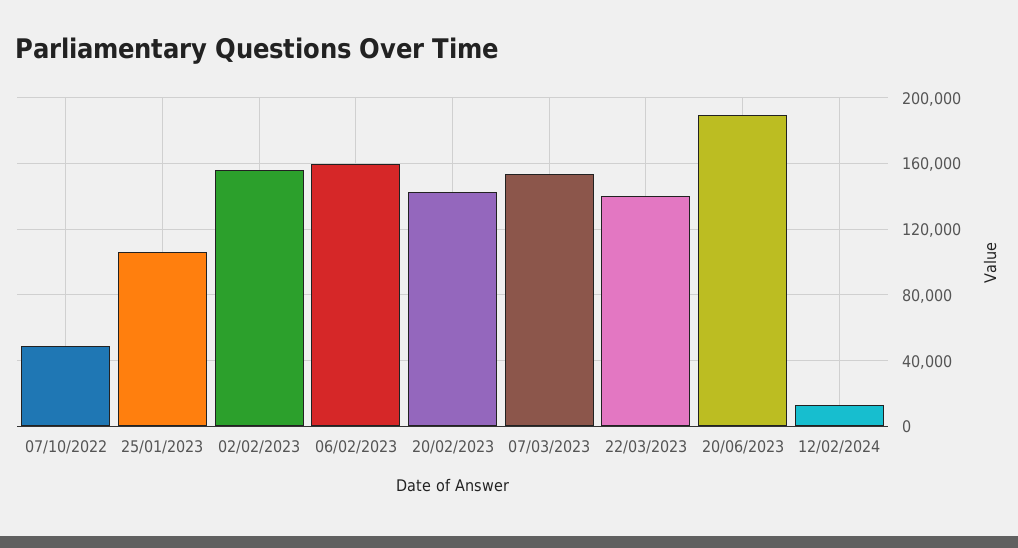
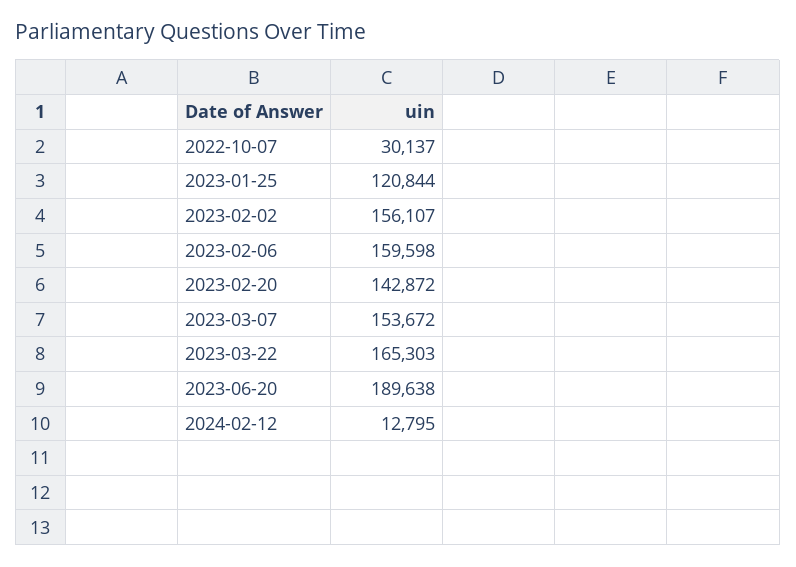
07/10/2022: 50000 -> 30137
25/01/2023: 105000 -> 120844
22/03/2023: 140000 -> 165303

